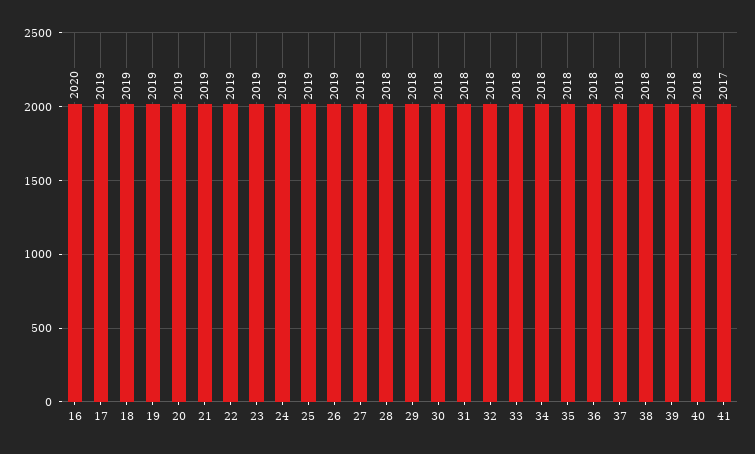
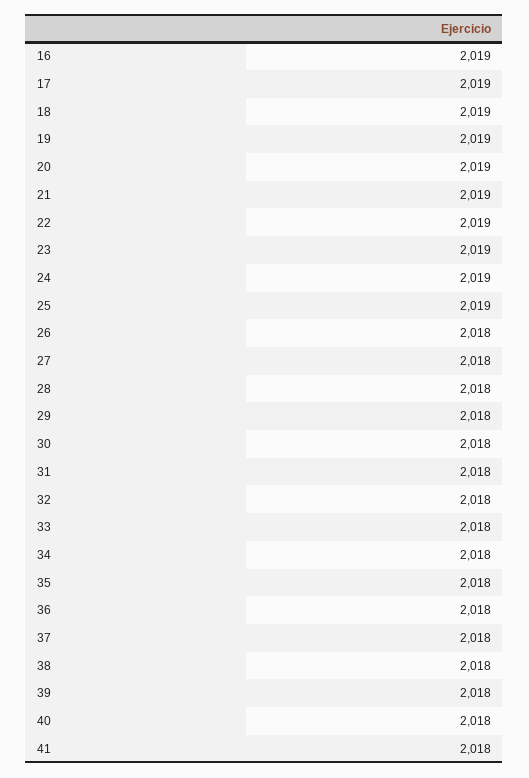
16: 2020 -> 2019
26: 2019 -> 2018
41: 2017 -> 2018

